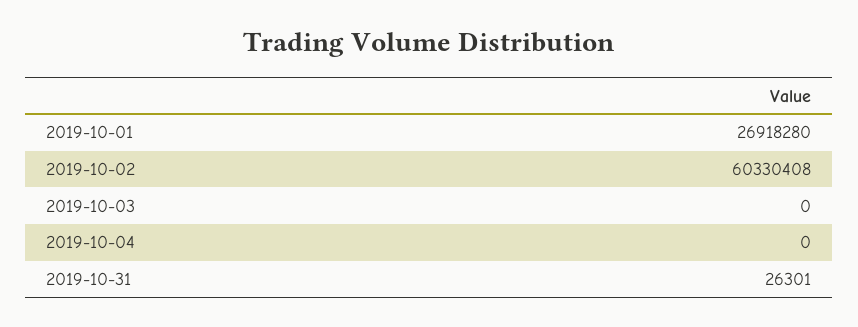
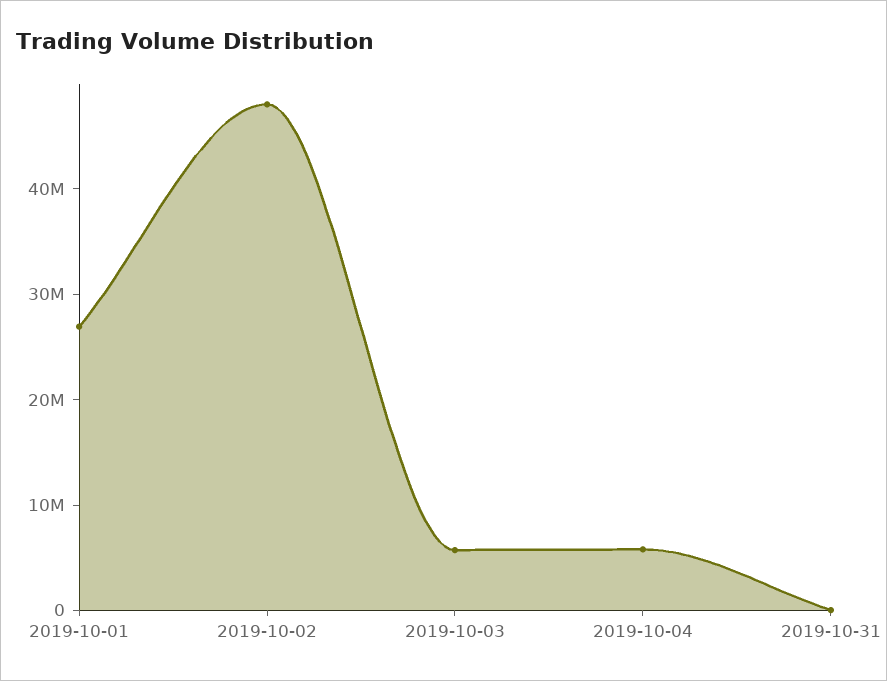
2019-10-02: 60330408 -> 48000000
2019-10-03: 0 -> 6000000
2019-10-04: 0 -> 6000000

